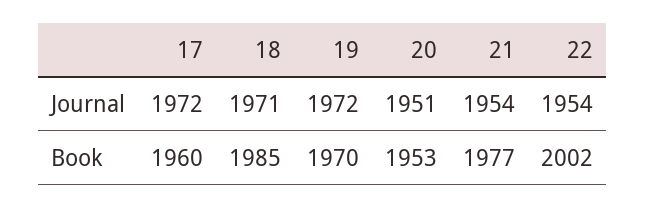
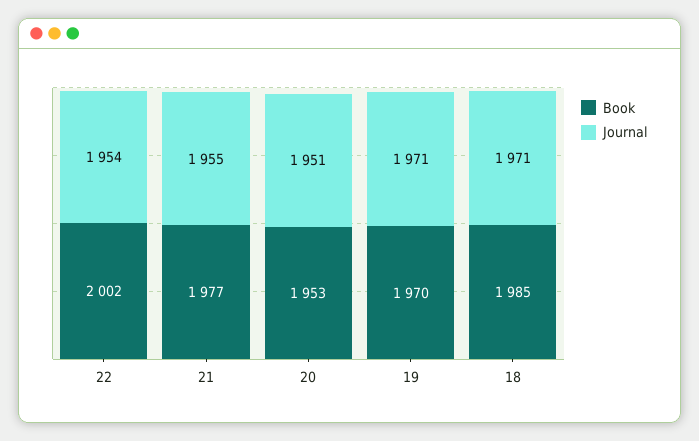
Journal, 17: 1972 -> none
Journal, 19: 1972 -> 1971
Journal, 21: 1954 -> 1955
Book, 17: 1960 -> none

